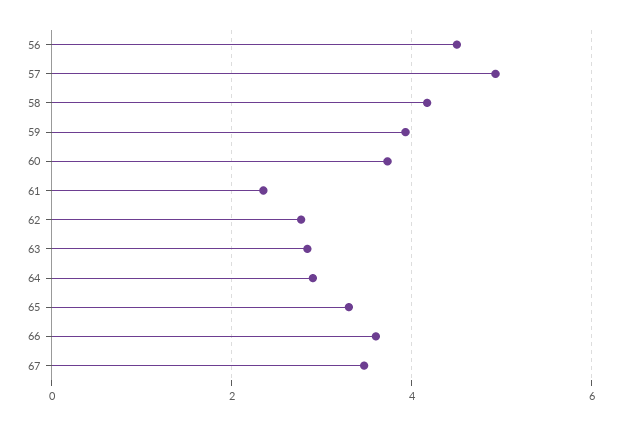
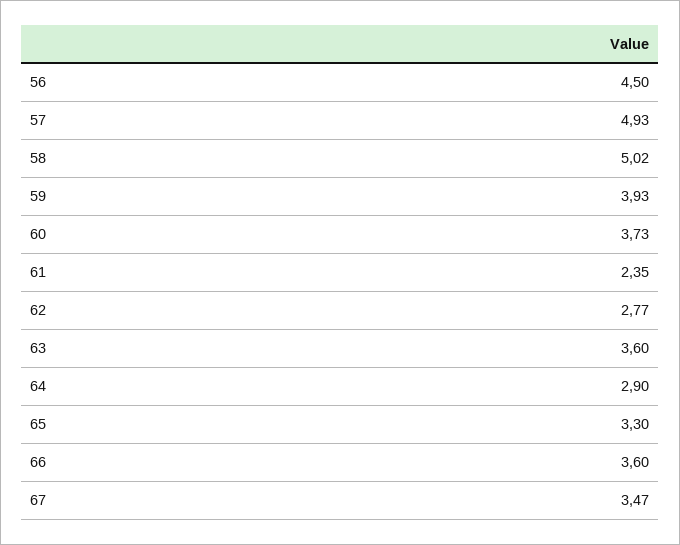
58: 4.2 -> 5.02
63: 2.8 -> 3.6

